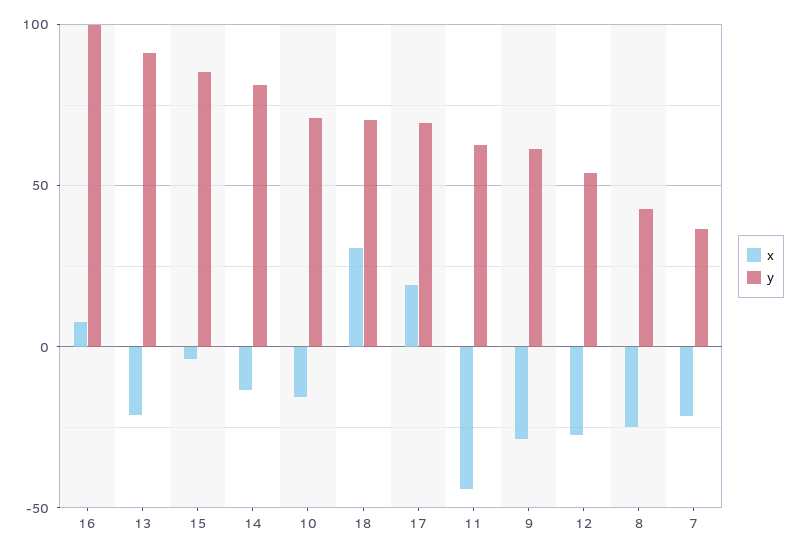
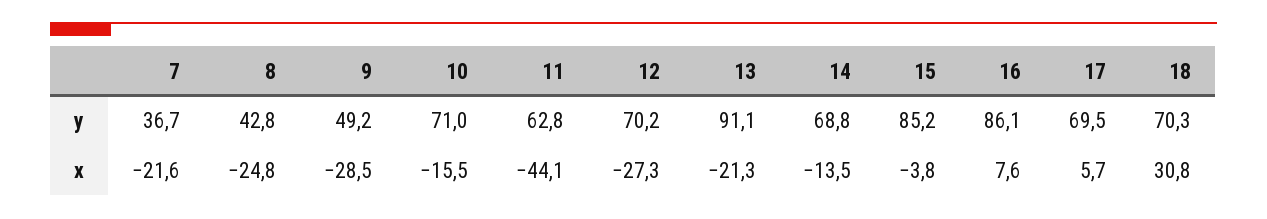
y, 16: 100 -> 86.1
y, 14: 80 -> 68.8
x, 17: 20 -> 5.7
y, 9: 60 -> 49.2
y, 12: 55 -> 70.2

